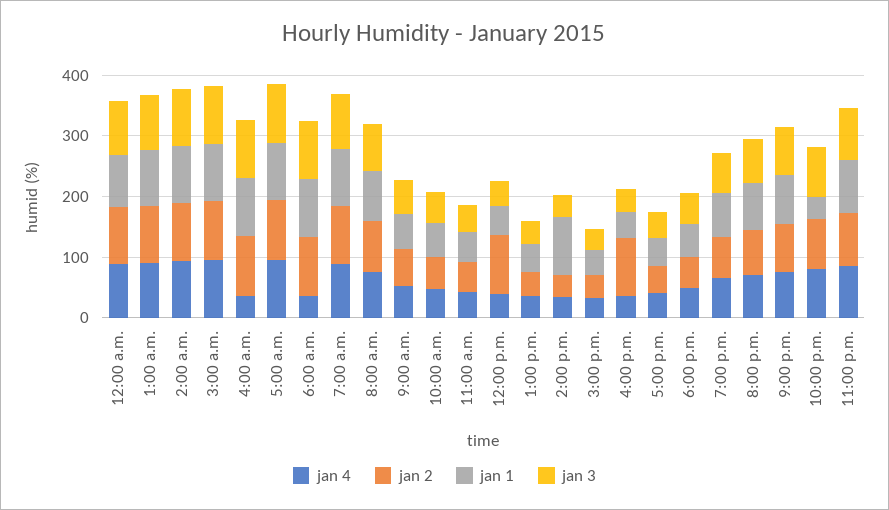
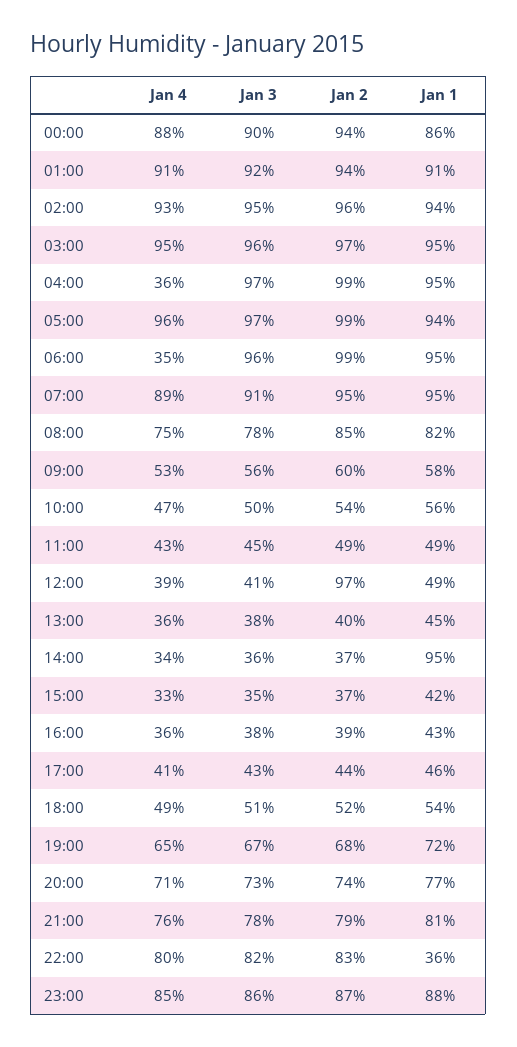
jan 2, 4:00 p.m.: 100 -> 39

